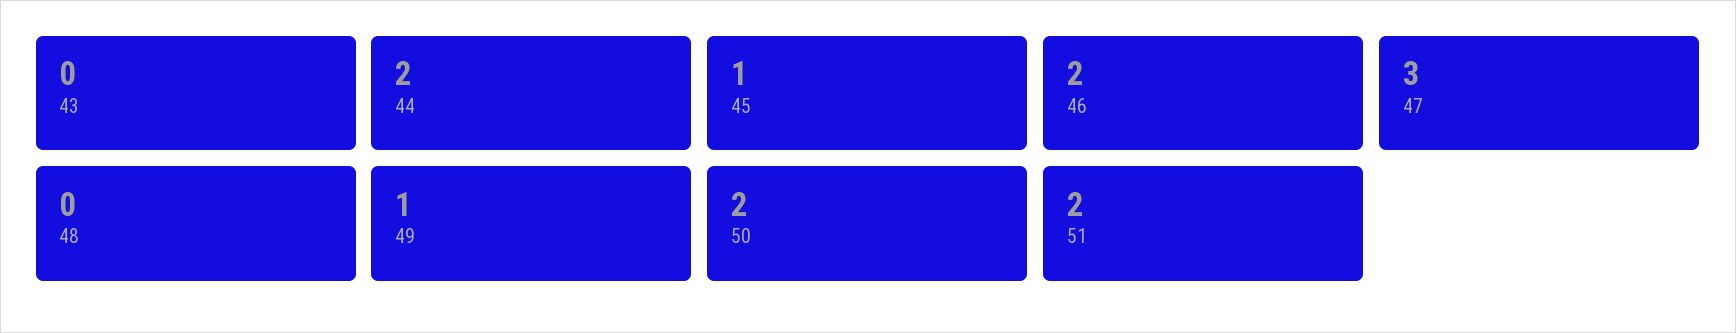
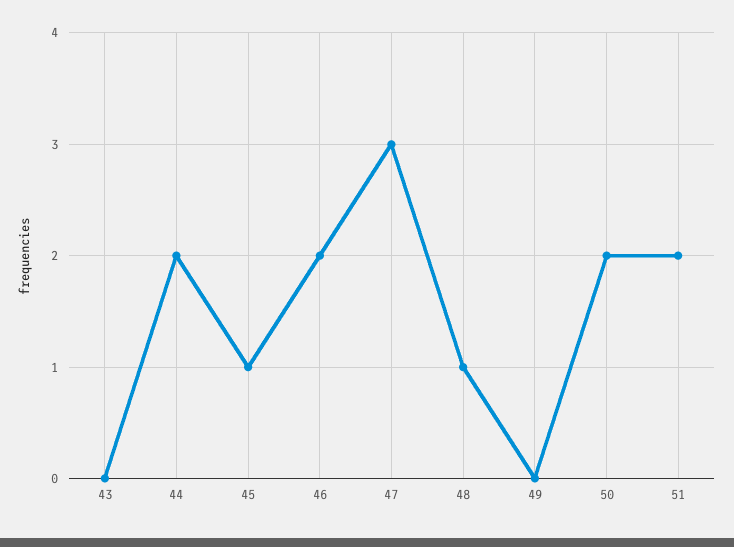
48: 0 -> 1
49: 1 -> 0

